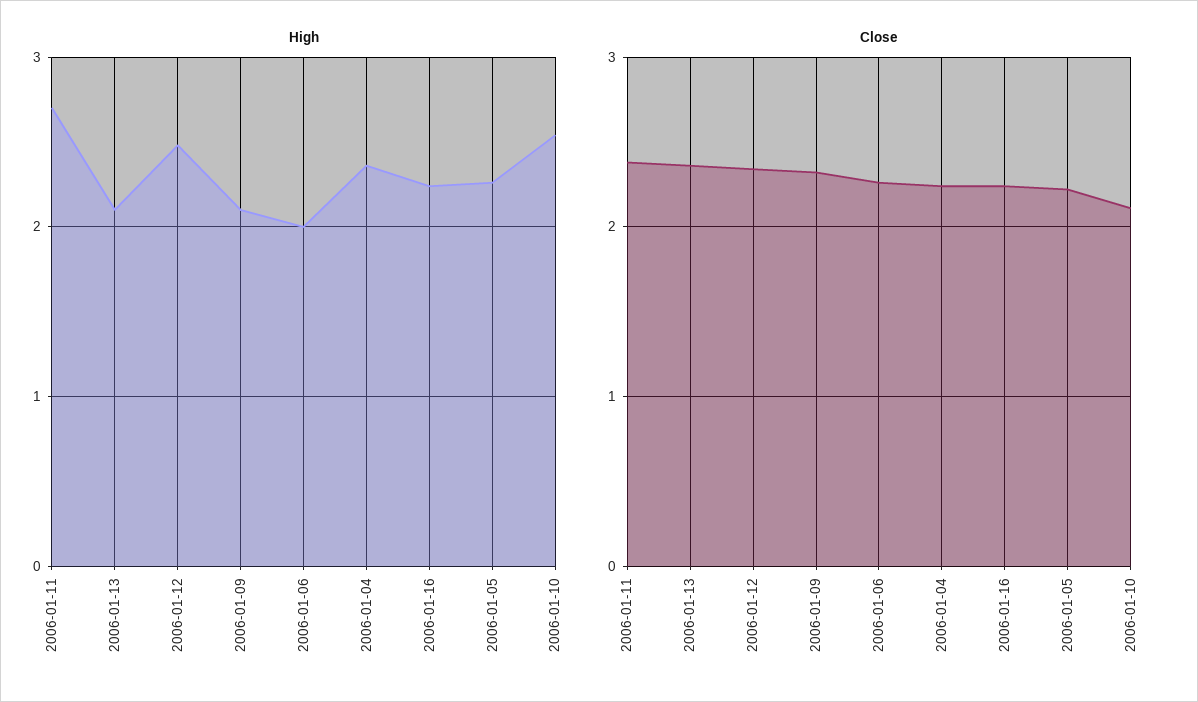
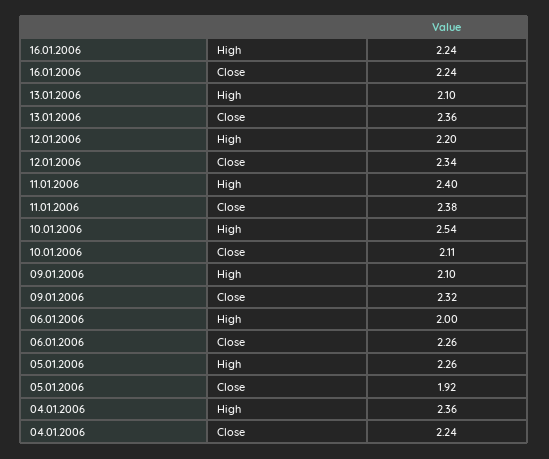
High, 2006-01-11: 2.7 -> 2.4
High, 2006-01-12: 2.5 -> 2.2
Close, 2006-01-05: 2.2 -> 1.92

